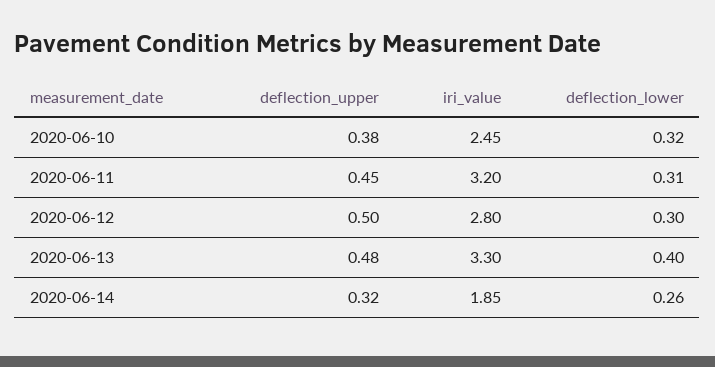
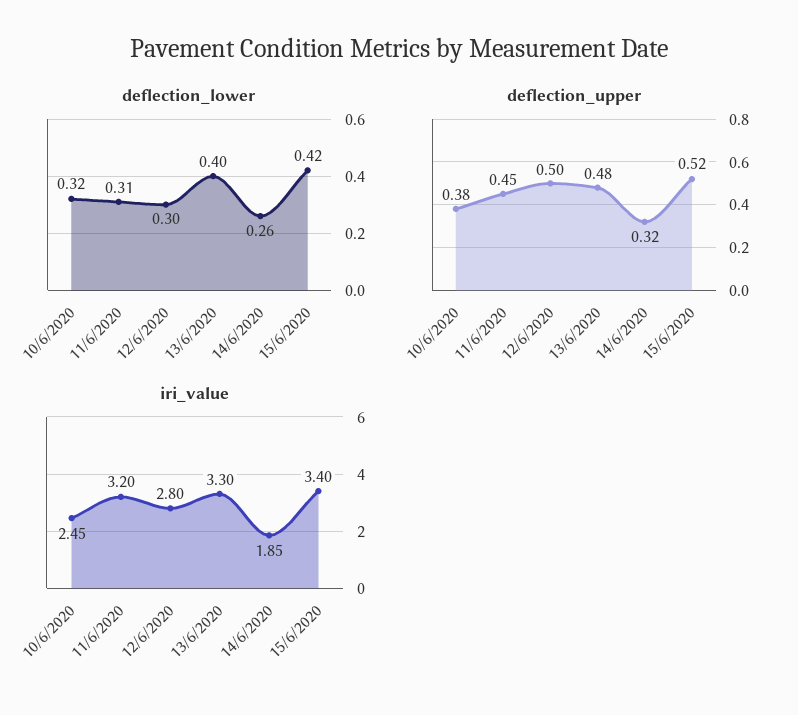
deflection_lower, 15/6/2020: none -> 0.42
deflection_upper, 15/6/2020: none -> 0.52
iri_value, 15/6/2020: none -> 3.4

